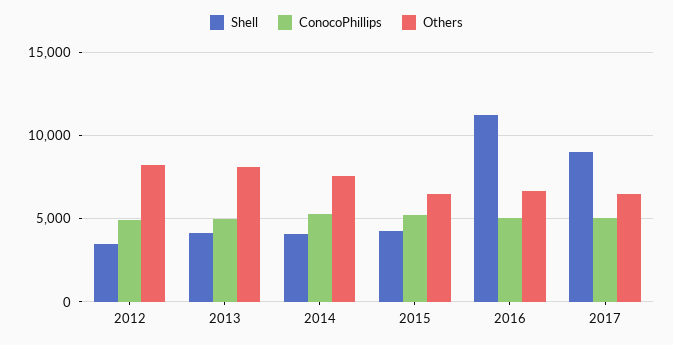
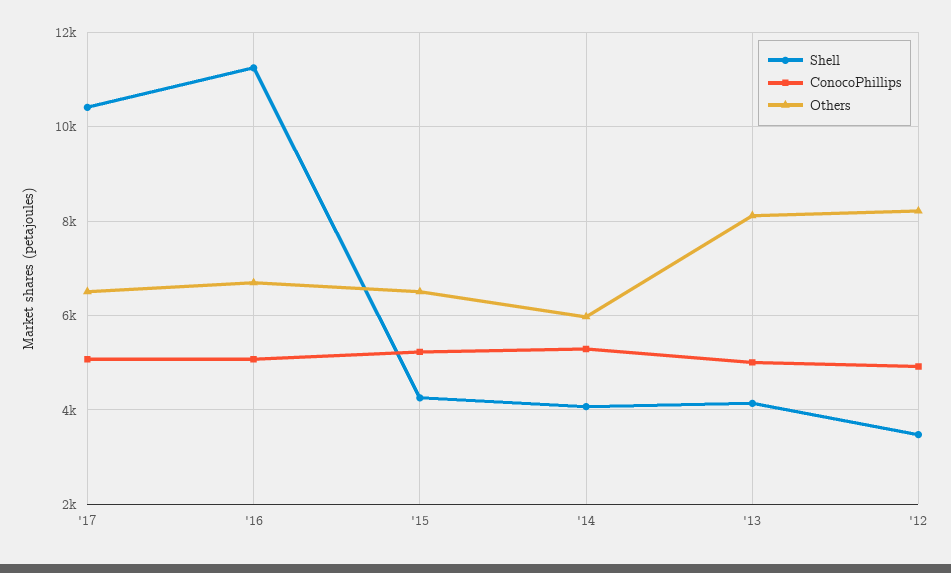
Others, 2014: 7500 -> 6000
Shell, 2017: 9000 -> 10400

